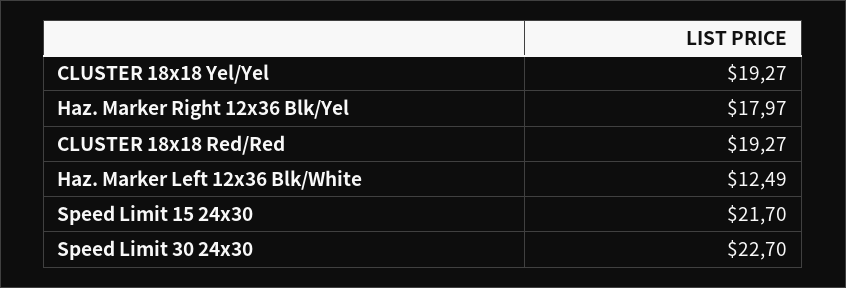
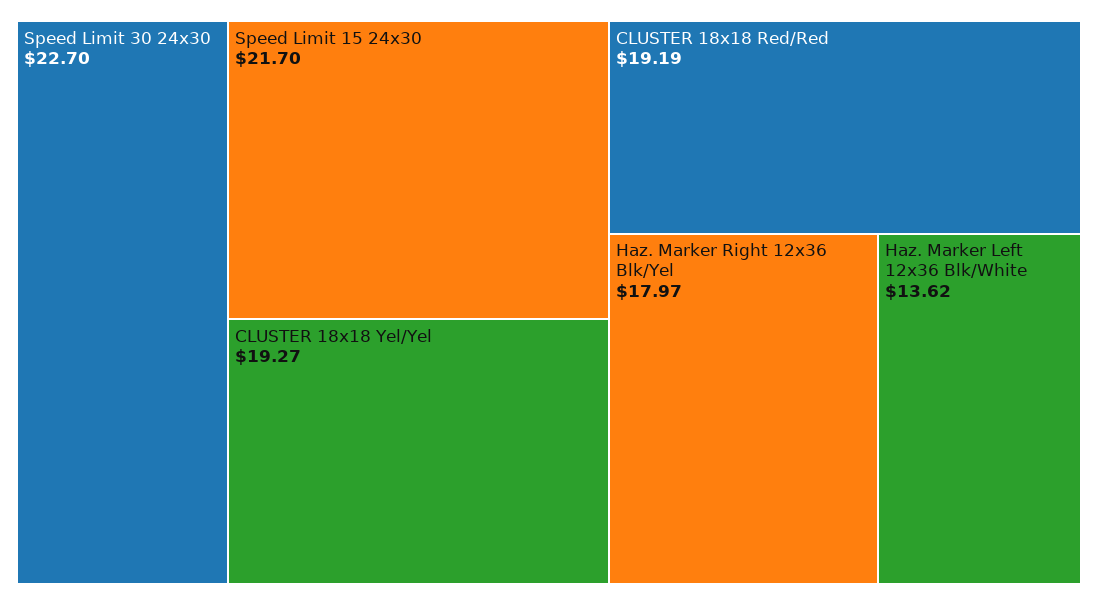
CLUSTER 18x18 Red/Red: 19.27 -> 19.19
Haz. Marker Left 12x36 Blk/White: 12.49 -> 13.62

